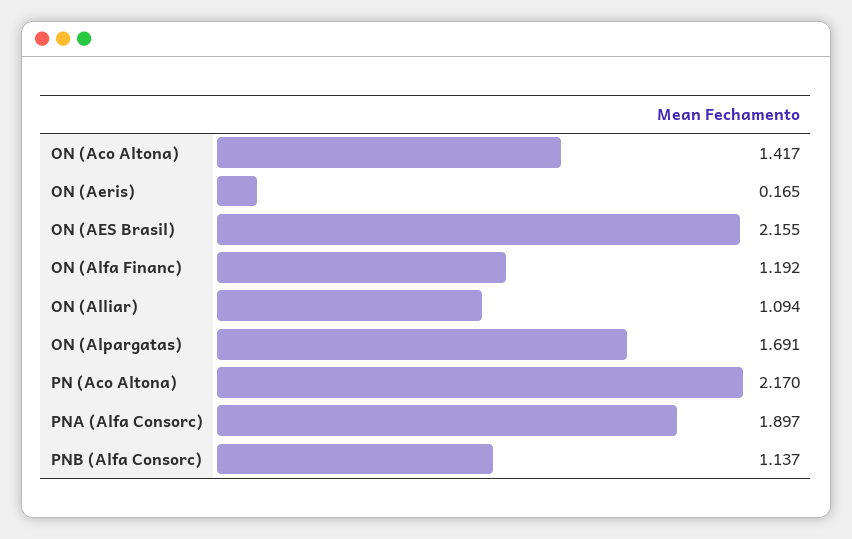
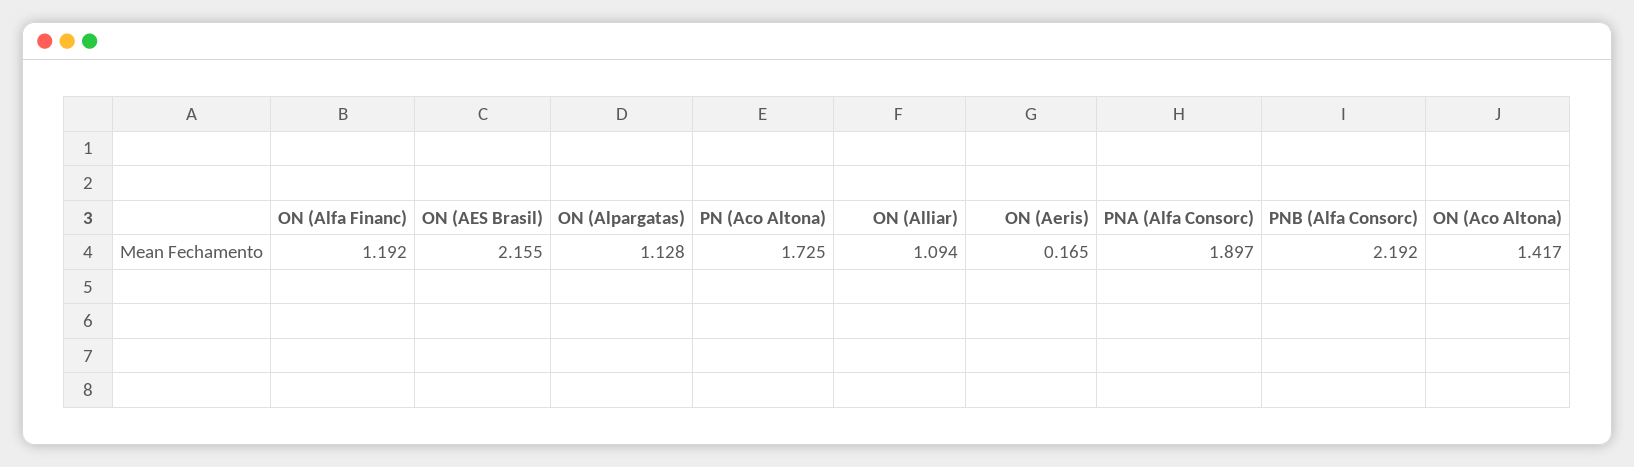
ON (Alpargatas): 1.691 -> 1.128
PN (Aco Altona): 2.17 -> 1.725
PNB (Alfa Consorc): 1.137 -> 2.192

